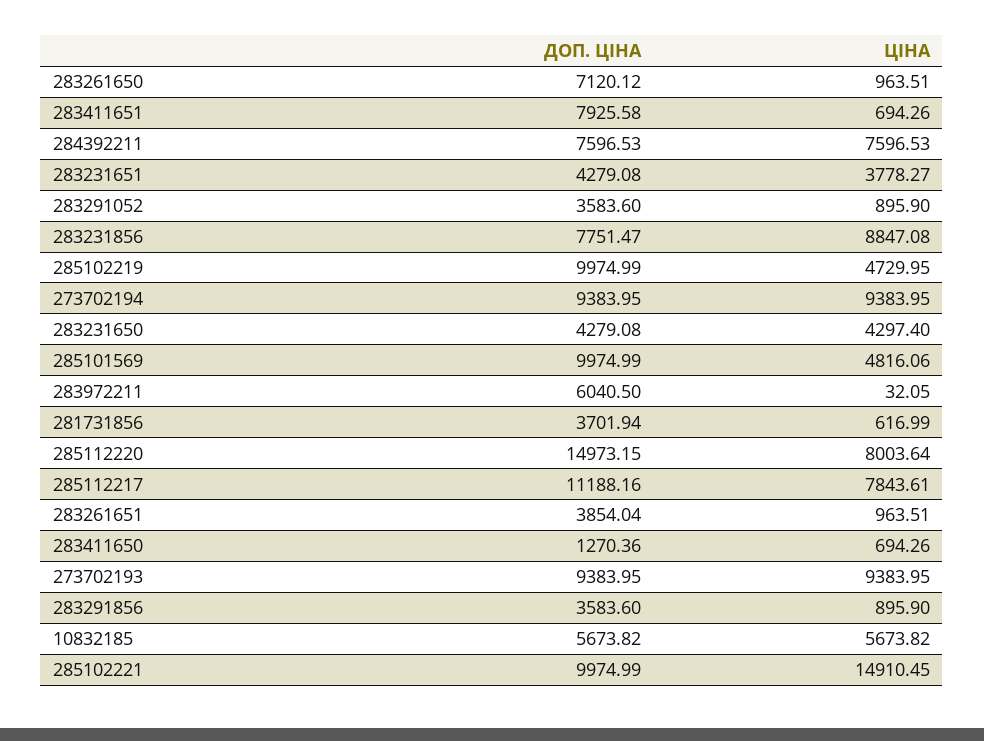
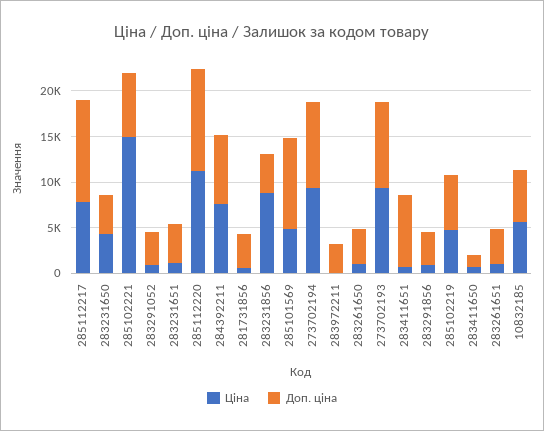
ДОП. ЦІНА, 283261650: 7120.12 -> 4000
ЦІНА, 283231651: 3778.27 -> 1000
ДОП. ЦІНА, 283231856: 7751.47 -> 4000
ДОП. ЦІНА, 285102219: 9974.99 -> 6000
ДОП. ЦІНА, 283972211: 6040.5 -> 3000
ДОП. ЦІНА, 285112220: 14973.15 -> 11000
ЦІНА, 285112220: 8003.64 -> 11000
ДОП. ЦІНА, 285102221: 9974.99 -> 7000

